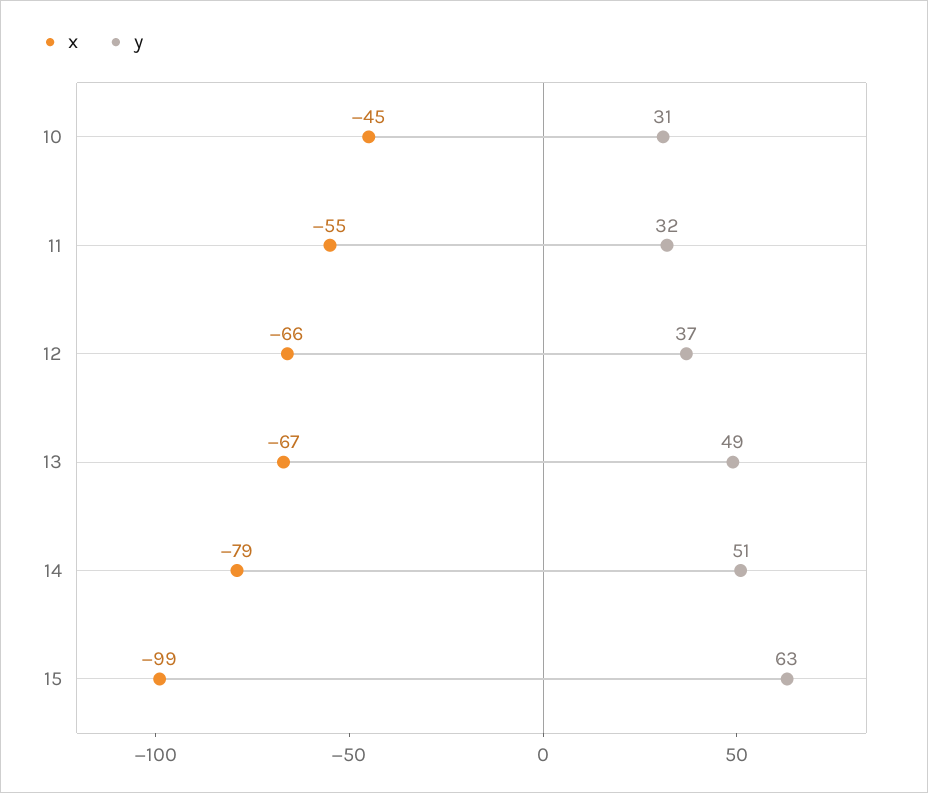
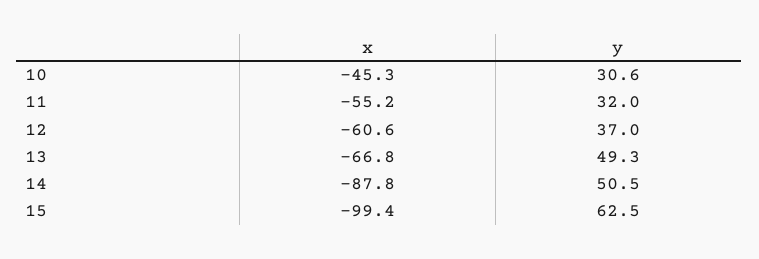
x, 12: -66 -> -60.6
x, 14: -79 -> -87.8

